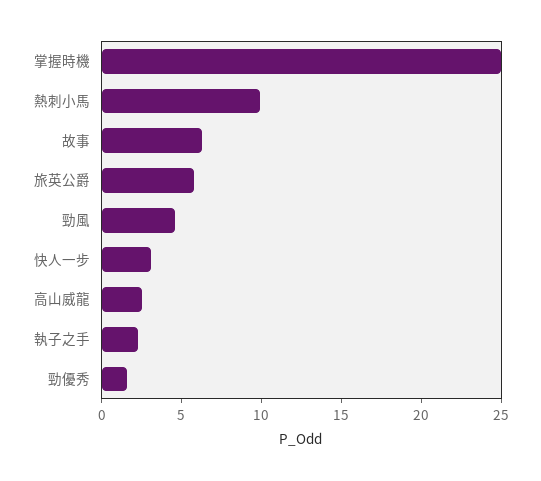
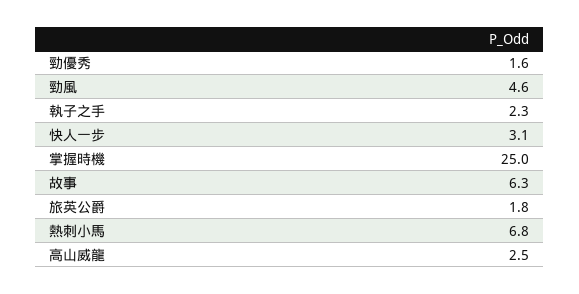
熱刺小馬: 10 -> 6.8
旅英公爵: 6 -> 1.8

